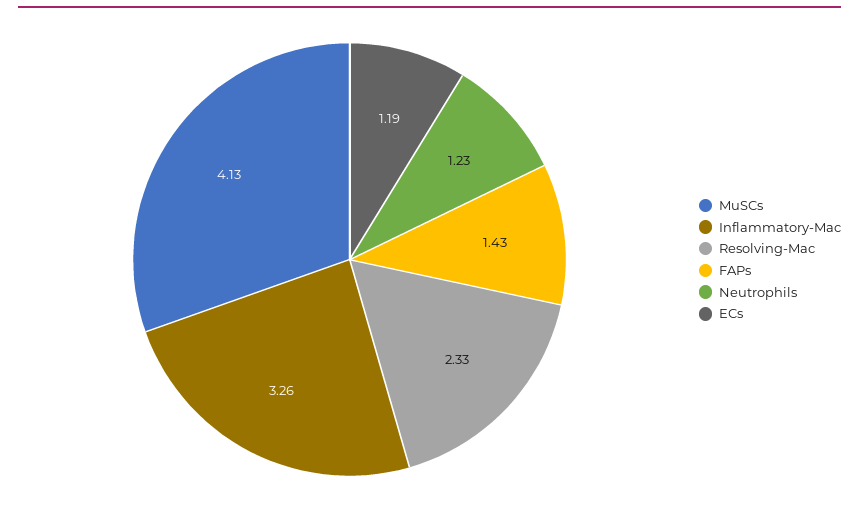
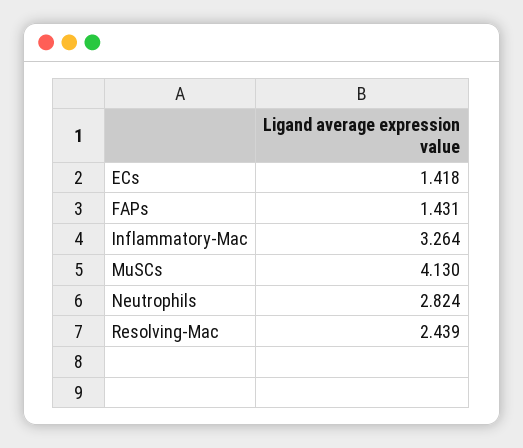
Resolving-Mac: 2.33 -> 2.439
Neutrophils: 1.23 -> 2.824
ECs: 1.19 -> 1.418

